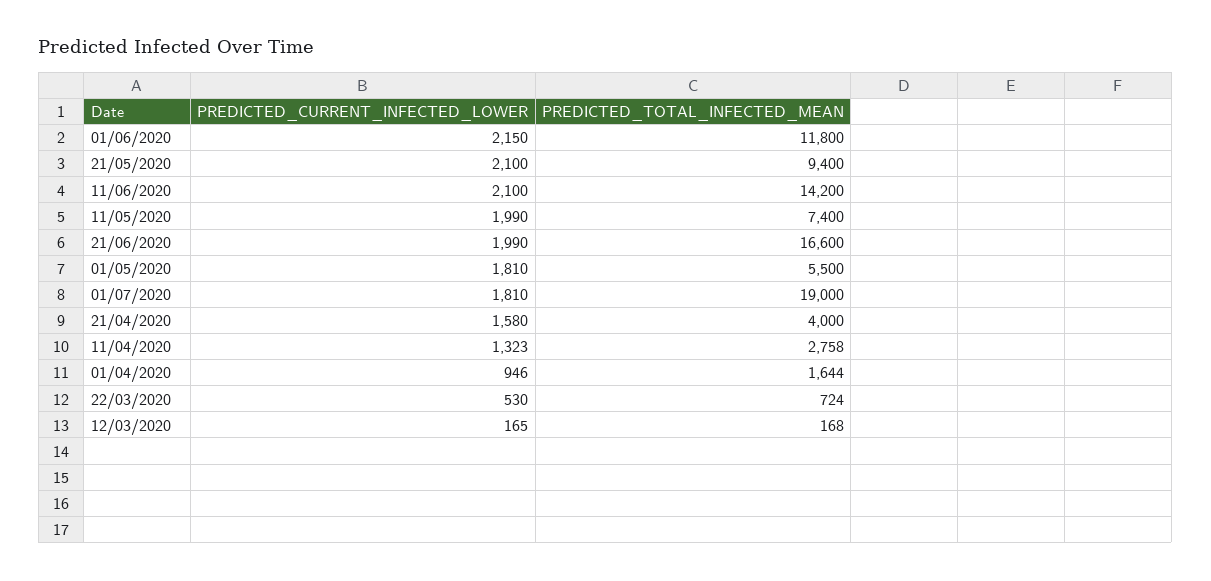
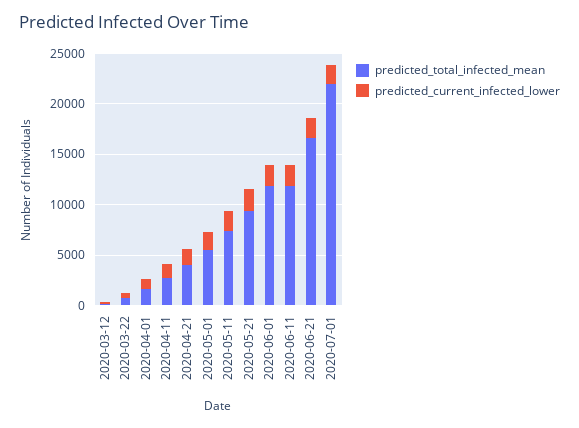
PREDICTED_TOTAL_INFECTED_MEAN, 11/06/2020: 14200 -> 12000
PREDICTED_TOTAL_INFECTED_MEAN, 01/07/2020: 19000 -> 22000

